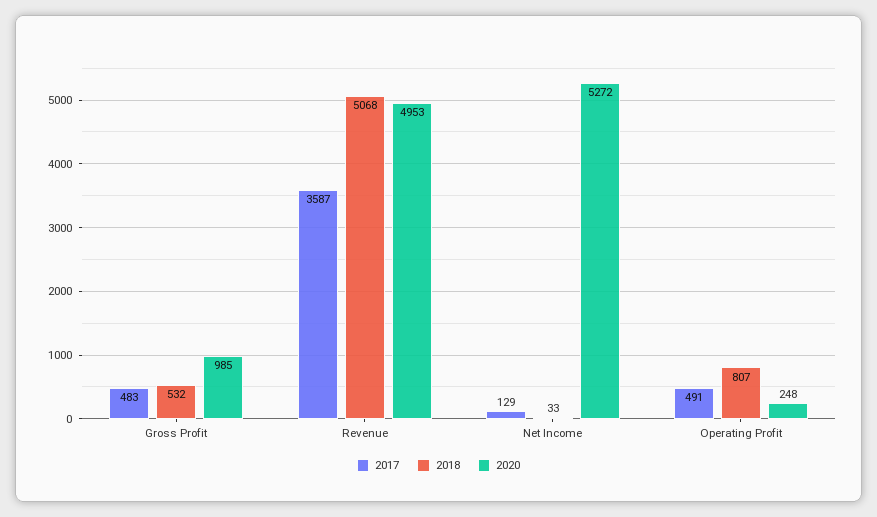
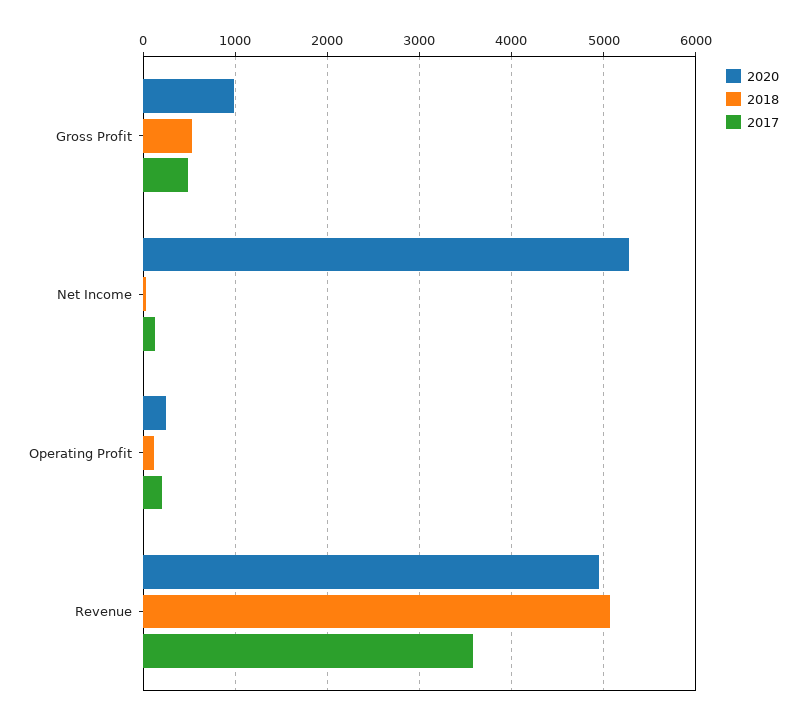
2017, Operating Profit: 491 -> 200
2018, Operating Profit: 807 -> 100

